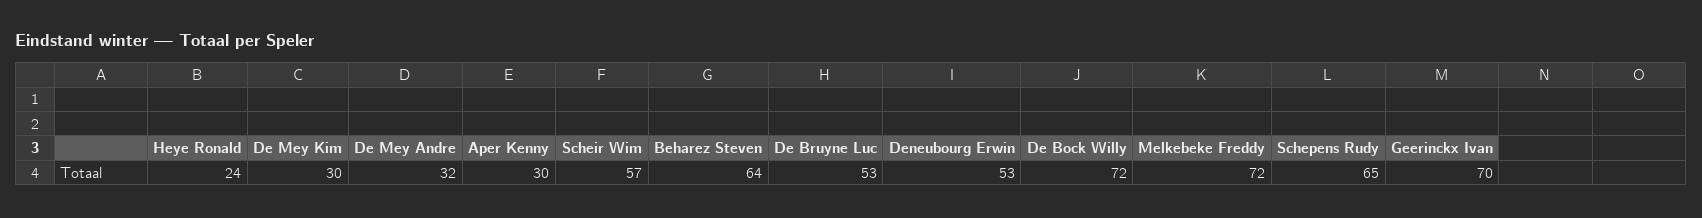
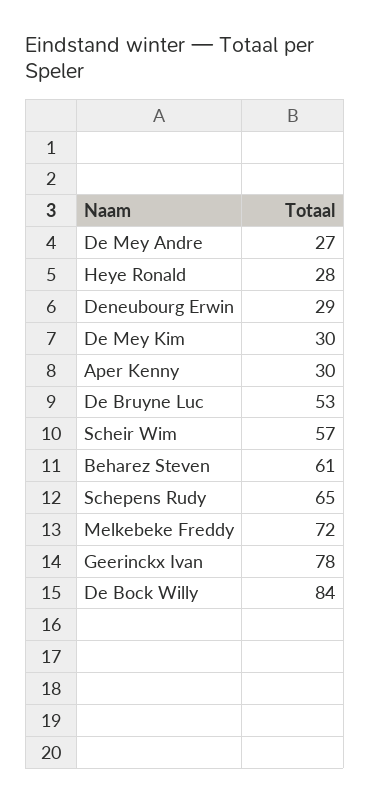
Heye Ronald: 24 -> 28
De Mey Andre: 32 -> 27
Beharez Steven: 64 -> 61
Deneubourg Erwin: 53 -> 29
De Bock Willy: 72 -> 84
Geerinckx Ivan: 70 -> 78

